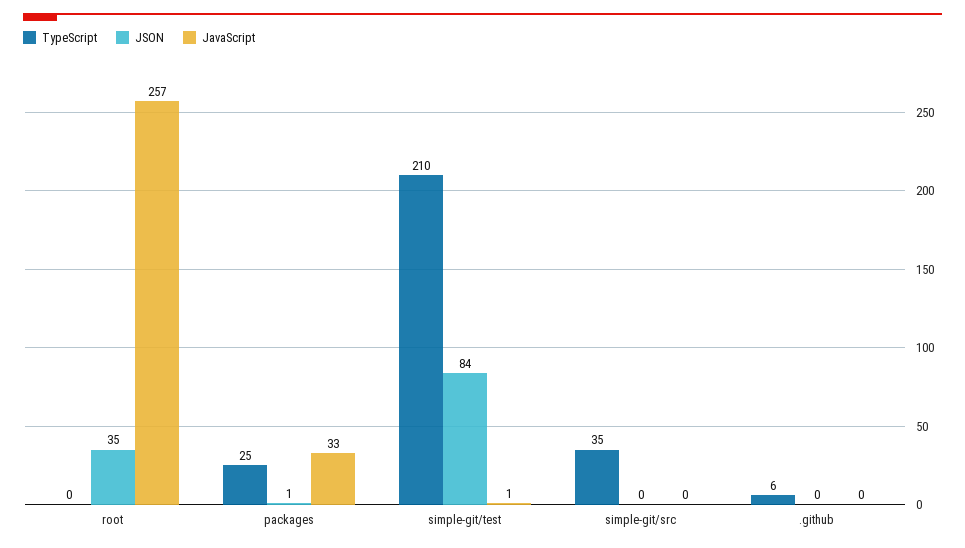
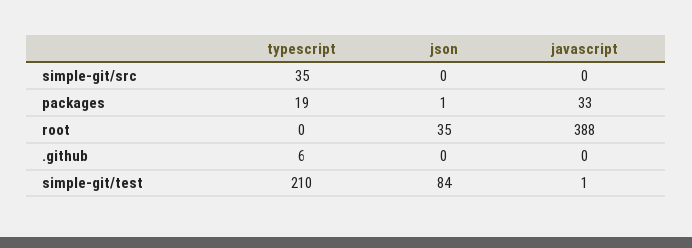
JavaScript, root: 257 -> 388
TypeScript, packages: 25 -> 19

